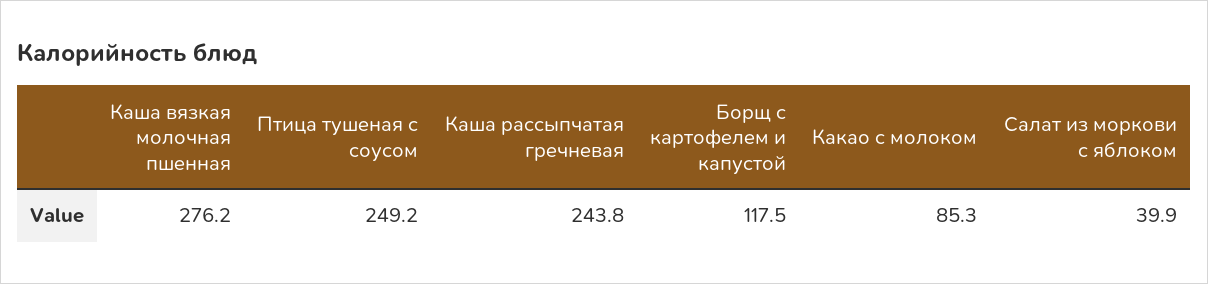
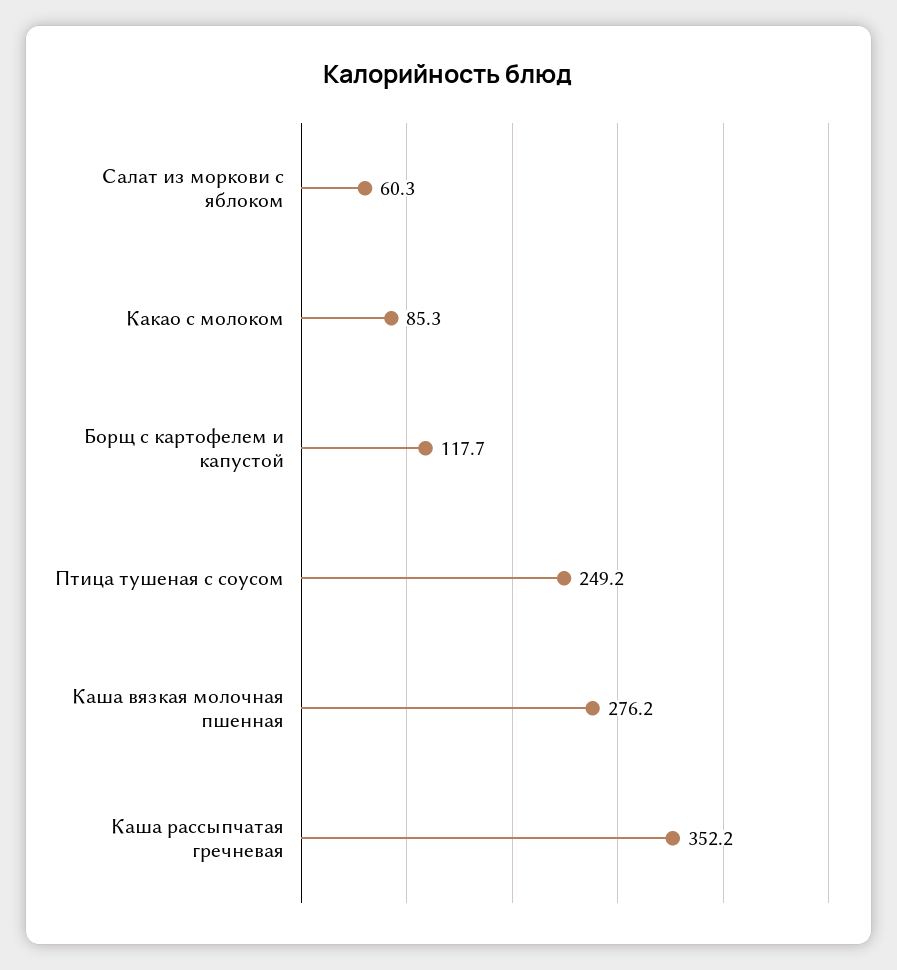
Каша рассыпчатая гречневая: 243.8 -> 352.2
Борщ с картофелем и капустой: 117.5 -> 117.7
Салат из моркови с яблоком: 39.9 -> 60.3

